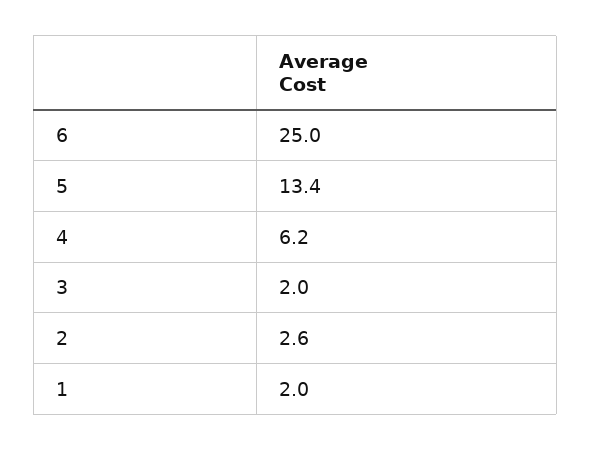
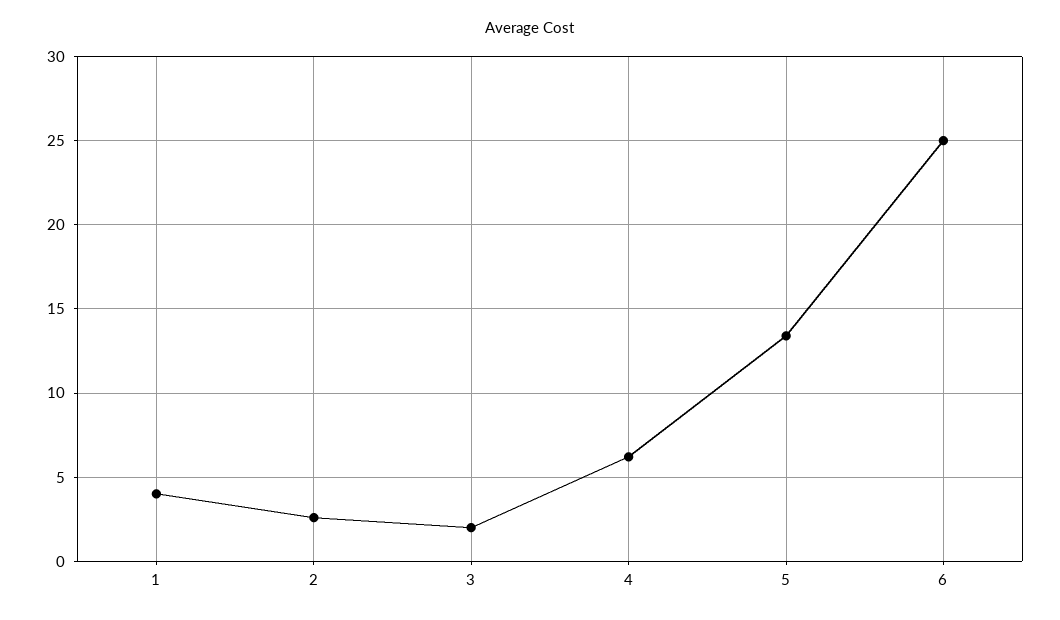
1: 2 -> 4

